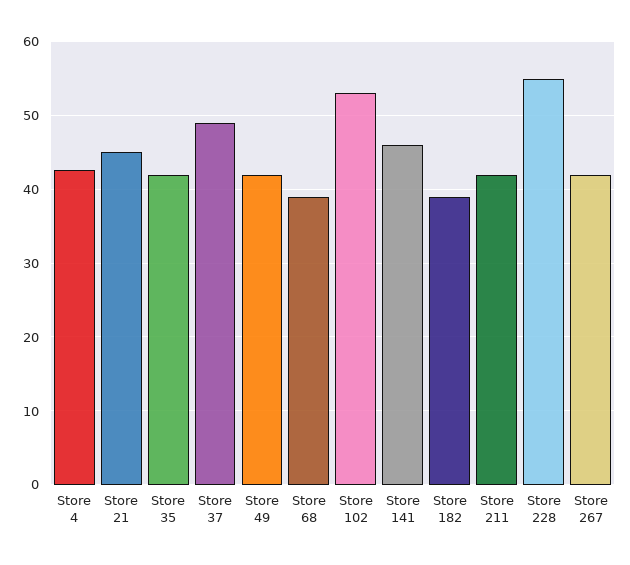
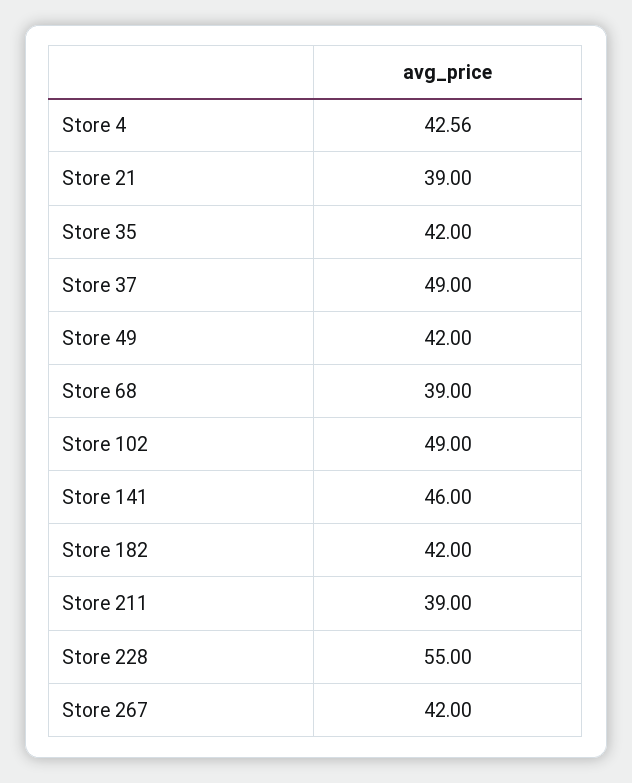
Store 21: 45 -> 39
Store 102: 53 -> 49
Store 182: 39 -> 42
Store 211: 42 -> 39

